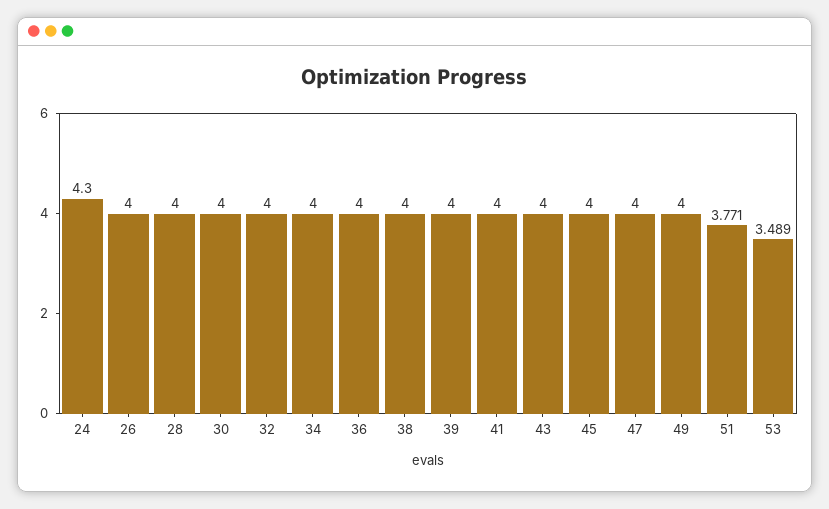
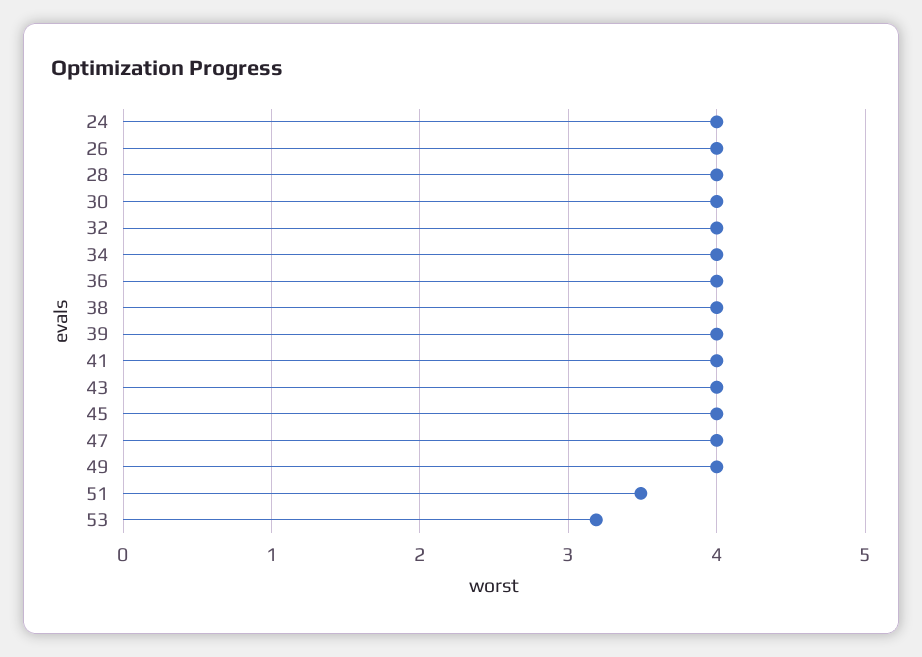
24: 4.3 -> 4
51: 3.771 -> 3.5
53: 3.489 -> 3.2

